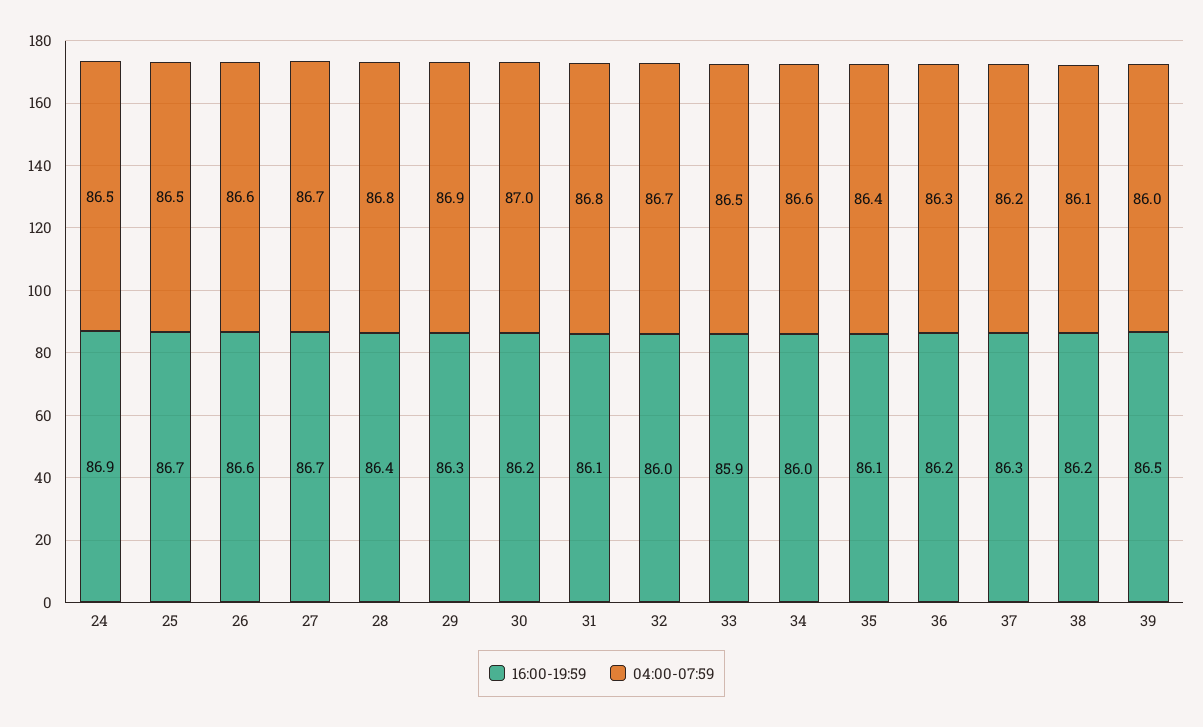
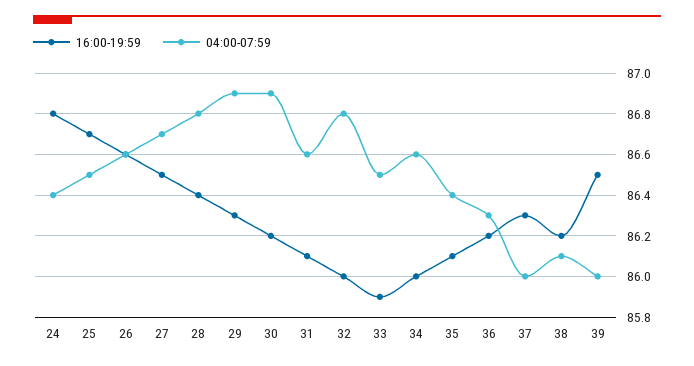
16:00-19:59, 24: 86.9 -> 86.8
04:00-07:59, 24: 86.5 -> 86.4
16:00-19:59, 27: 86.7 -> 86.5
04:00-07:59, 30: 87 -> 86.9
04:00-07:59, 31: 86.8 -> 86.6
04:00-07:59, 32: 86.7 -> 86.8
04:00-07:59, 37: 86.2 -> 86

